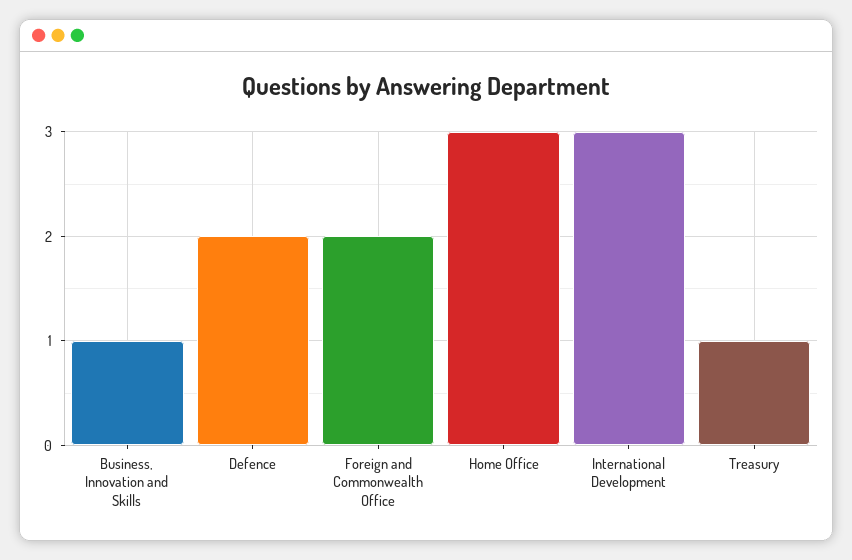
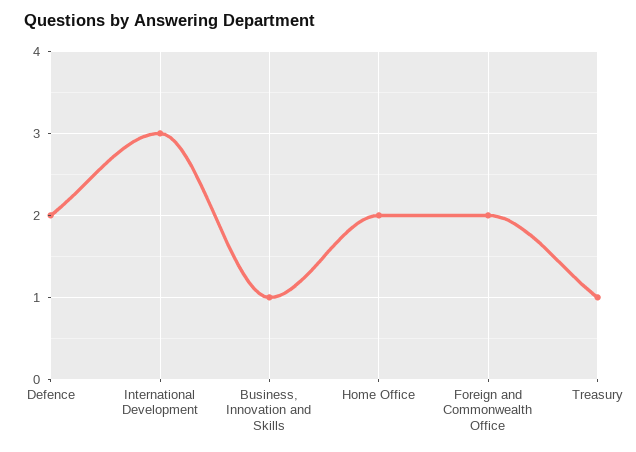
Home Office: 3 -> 2

